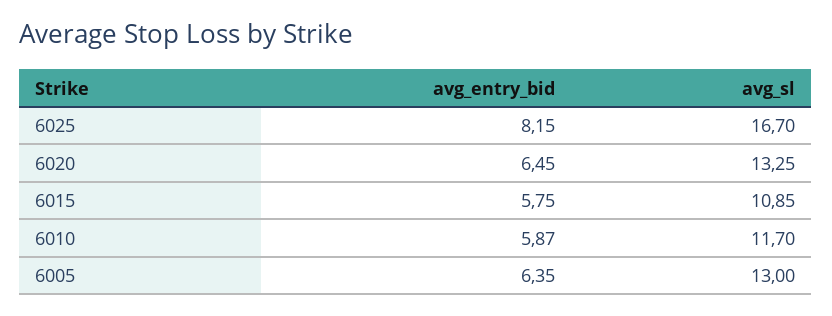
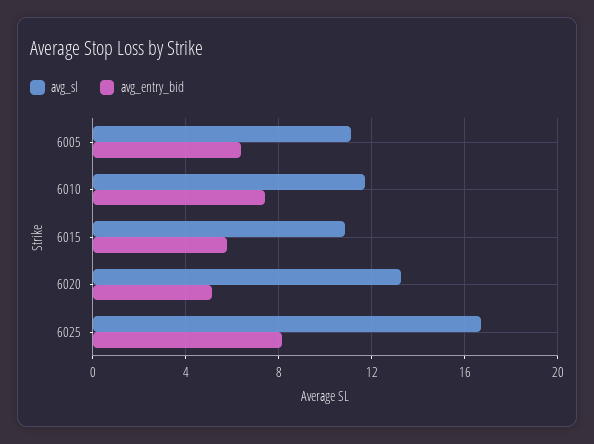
avg_entry_bid, 6020: 6.45 -> 5
avg_entry_bid, 6010: 5.87 -> 7.5
avg_sl, 6005: 13 -> 11

